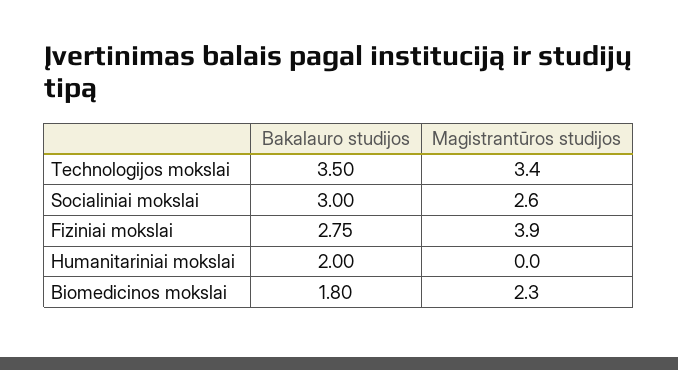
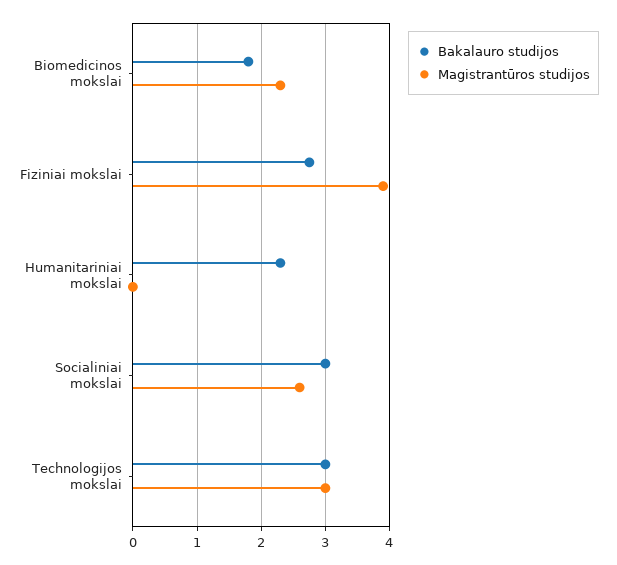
Bakalauro studijos, Technologijos mokslai: 3.5 -> 3
Magistrantūros studijos, Technologijos mokslai: 3.4 -> 3
Bakalauro studijos, Humanitariniai mokslai: 2 -> 2.3

